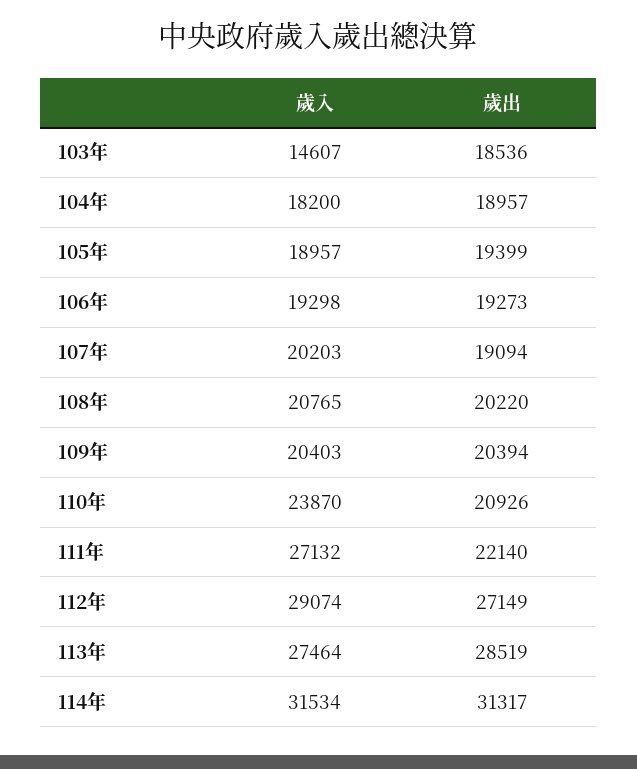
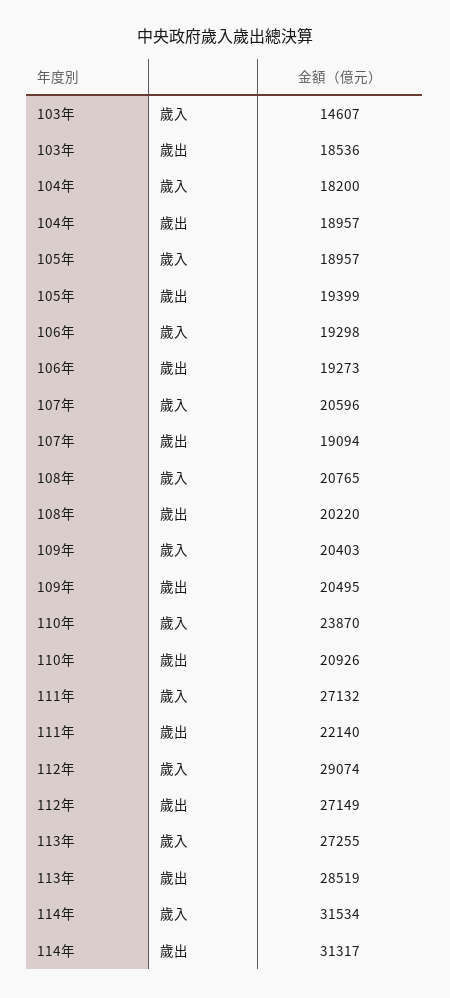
歲入, 107年: 20203 -> 20596
歲出, 109年: 20394 -> 20495
歲入, 113年: 27464 -> 27255

